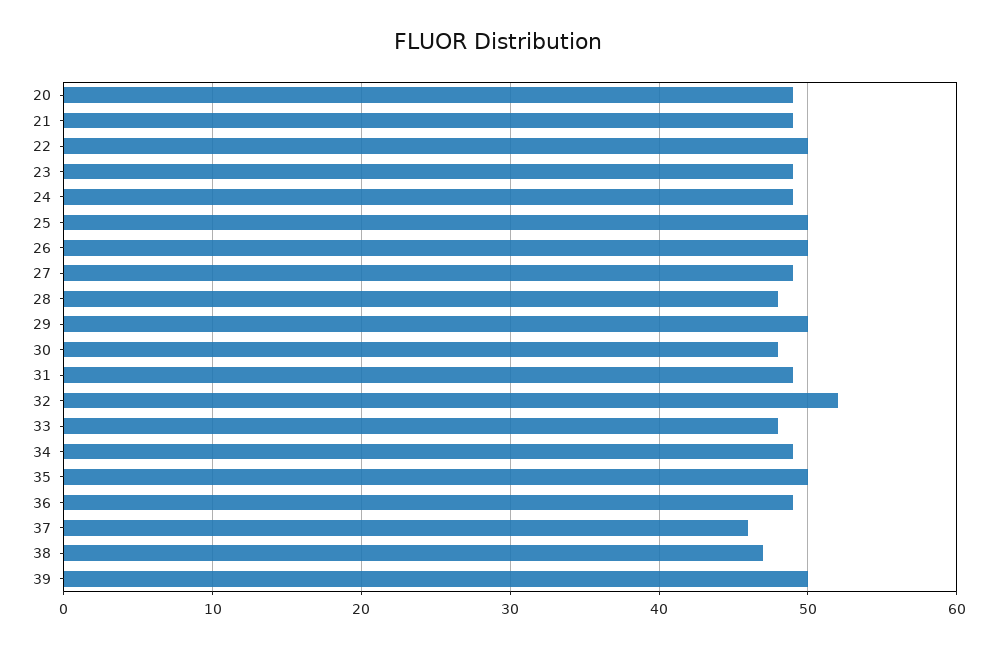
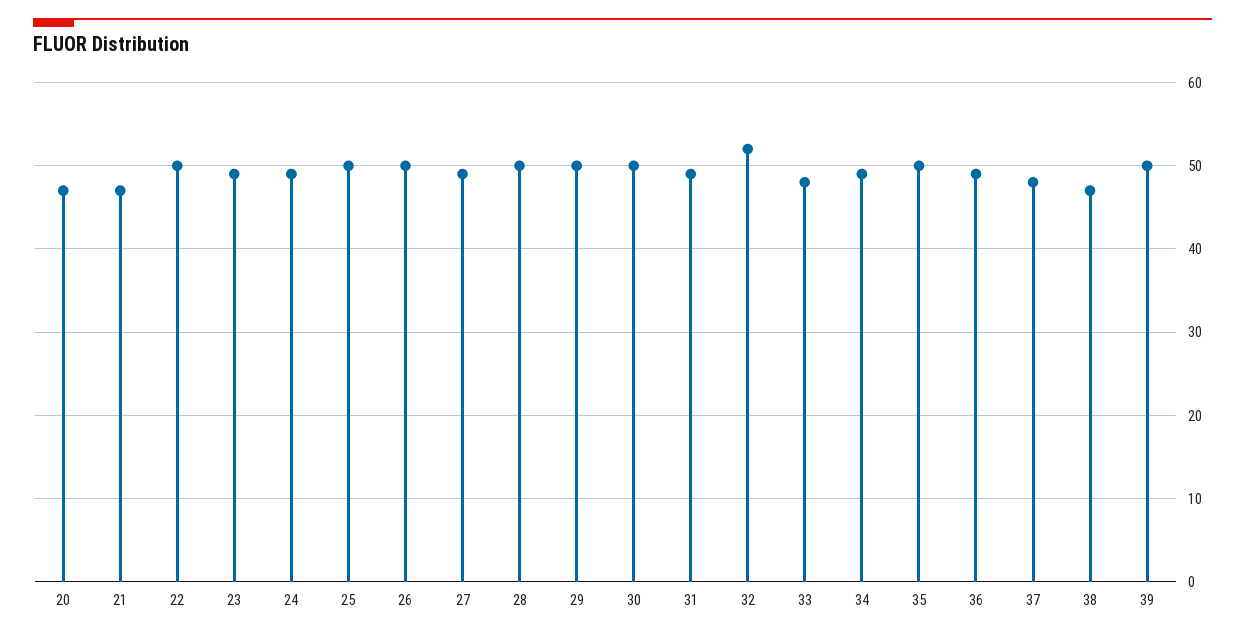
20: 49 -> 47
21: 49 -> 47
28: 48 -> 50
30: 48 -> 50
37: 46 -> 48

